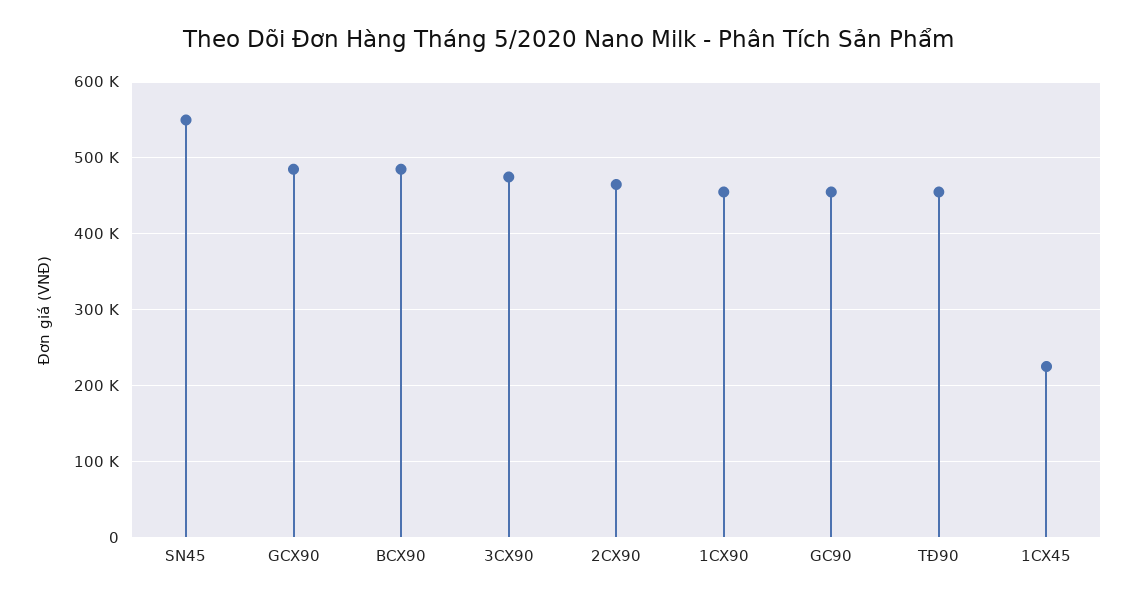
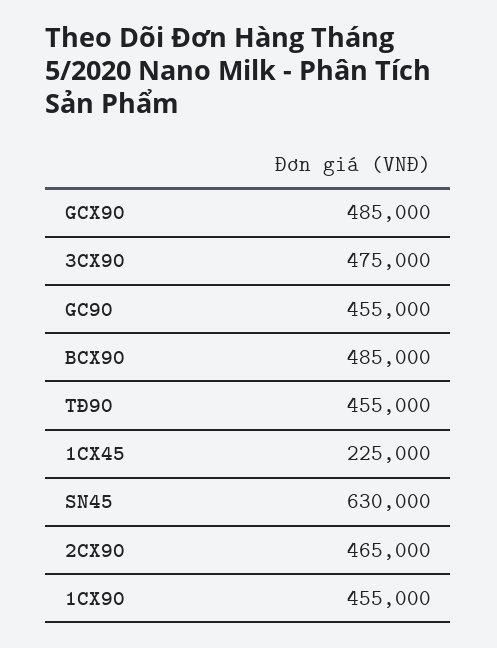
SN45: 550000 -> 630000

